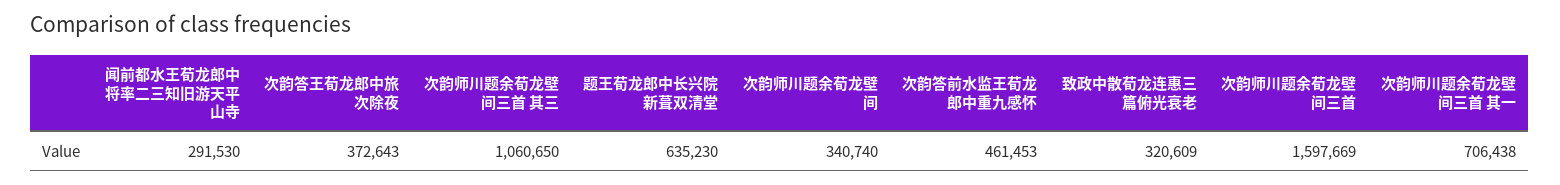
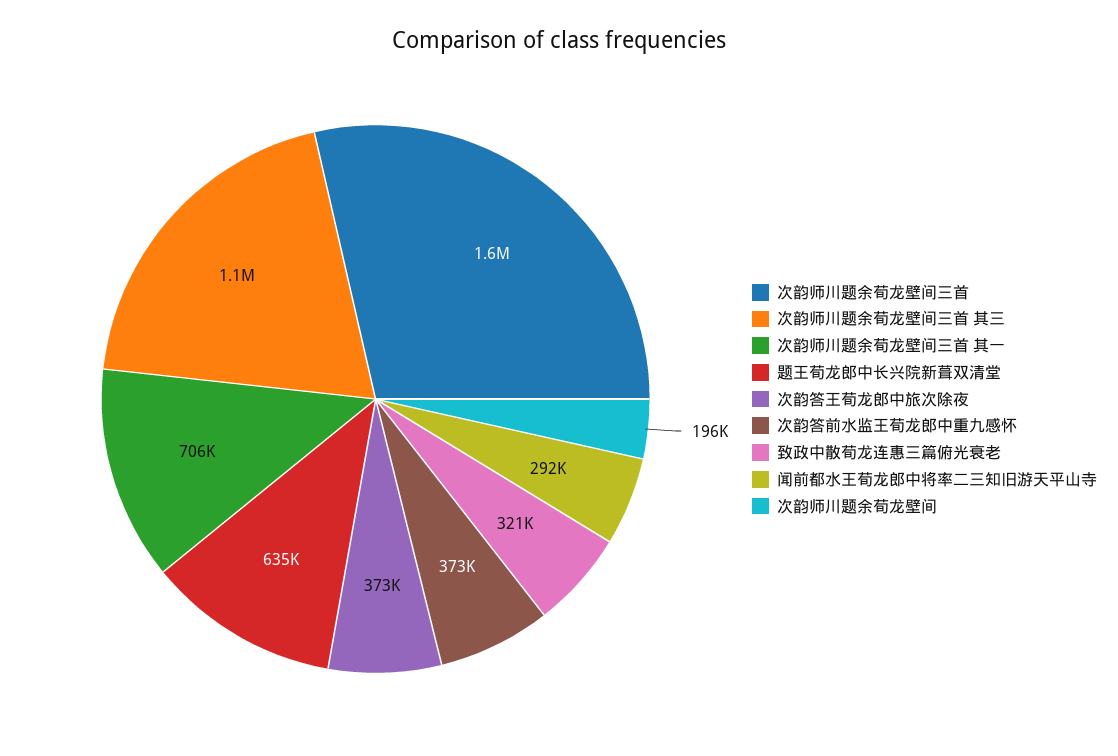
次韵师川题余荀龙壁间: 340740 -> 196000
次韵答前水监王荀龙郎中重九感怀: 461453 -> 373000

